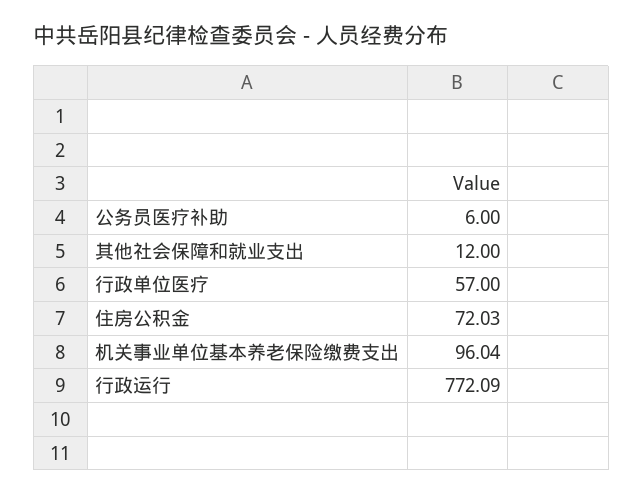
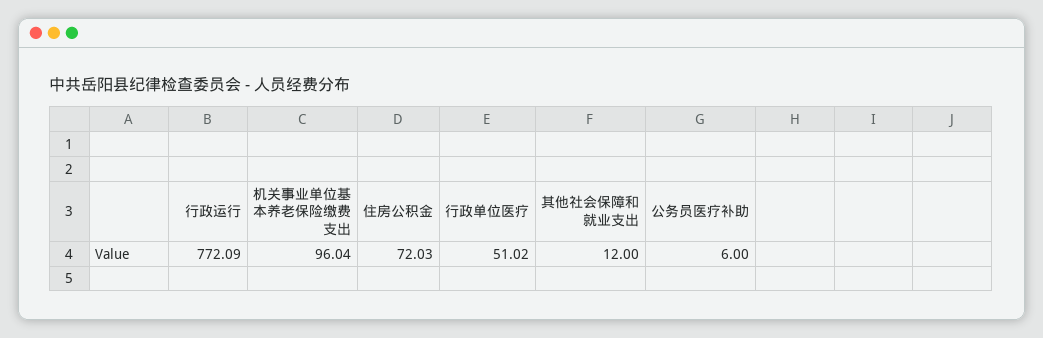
行政单位医疗: 57 -> 51.02

